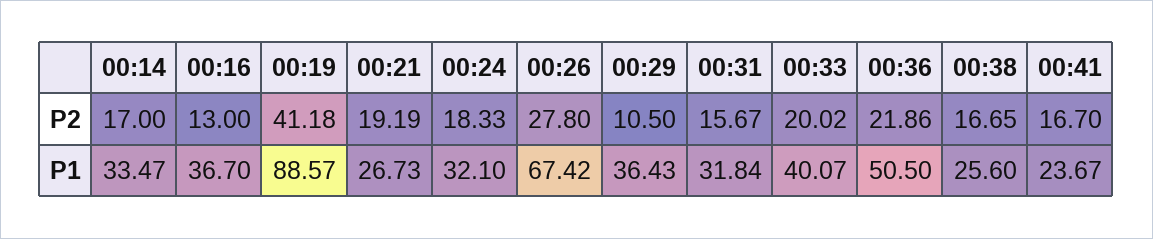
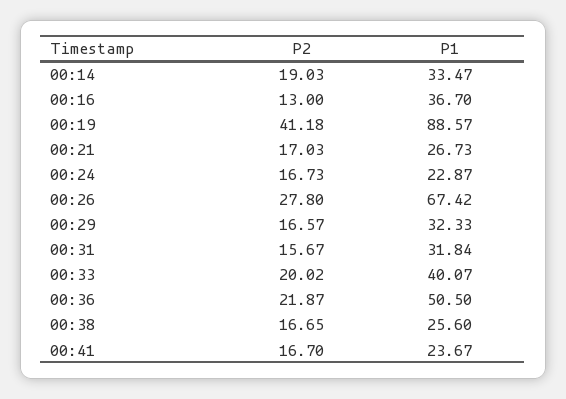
00:14, P2: 17 -> 19.03
00:21, P2: 19.19 -> 17.03
00:24, P2: 18.33 -> 16.73
00:29, P2: 10.5 -> 16.57
00:36, P2: 21.86 -> 21.87
00:24, P1: 32.1 -> 22.87
00:29, P1: 36.43 -> 32.33

